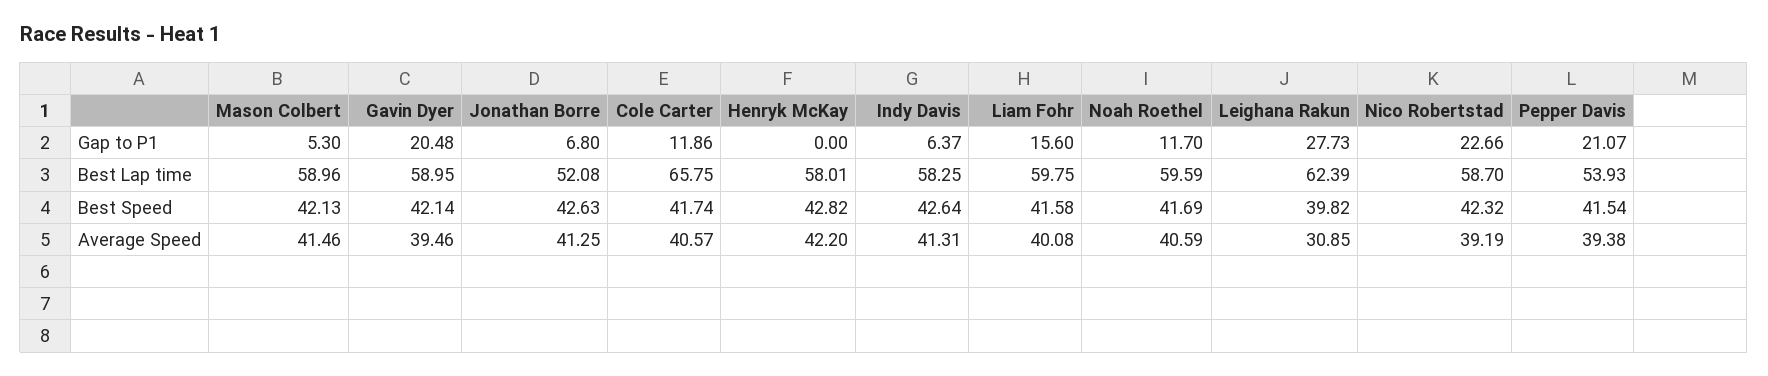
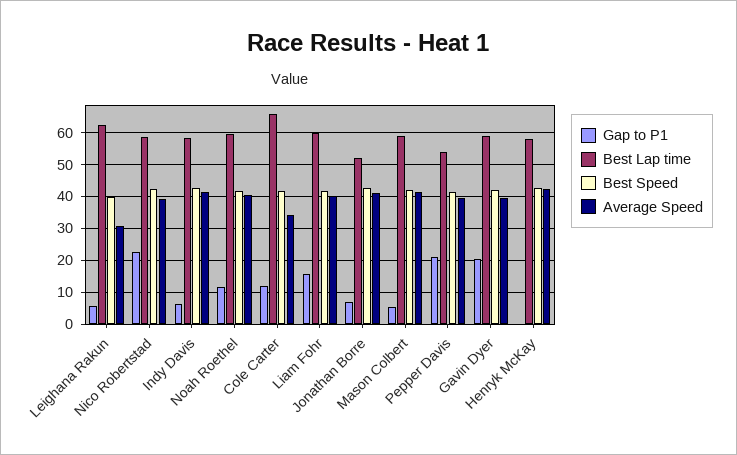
Gap to P1, Leighana Rakun: 27.73 -> 6
Average Speed, Cole Carter: 40.57 -> 34

